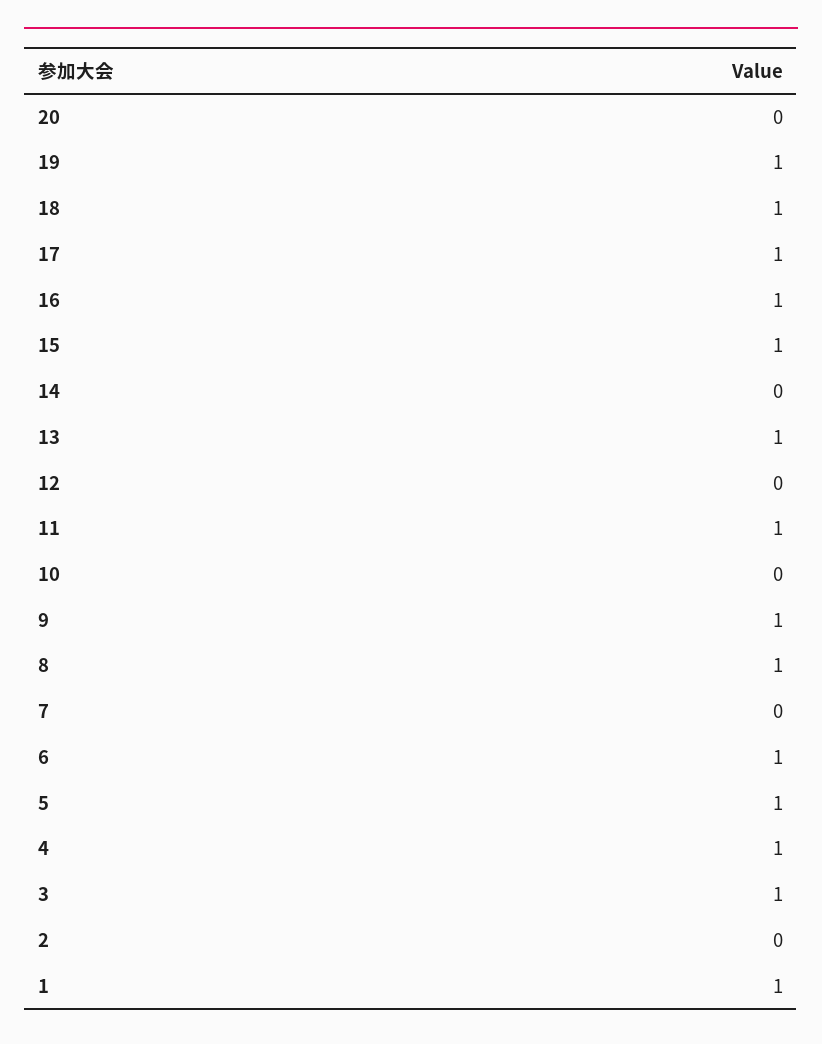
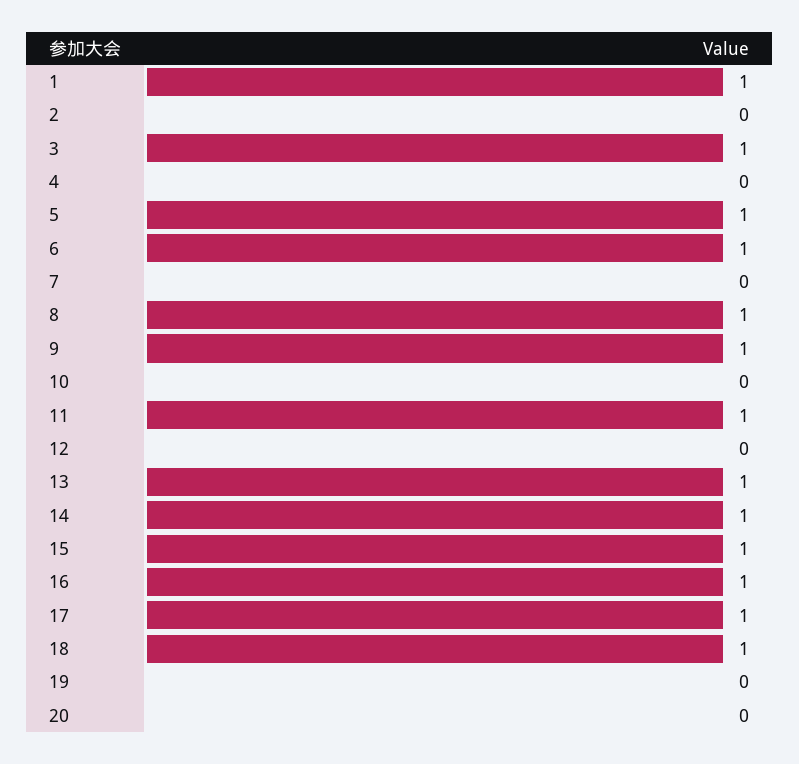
19: 1 -> 0
14: 0 -> 1
4: 1 -> 0

